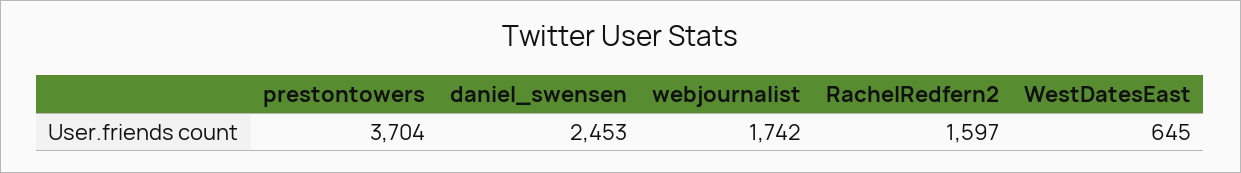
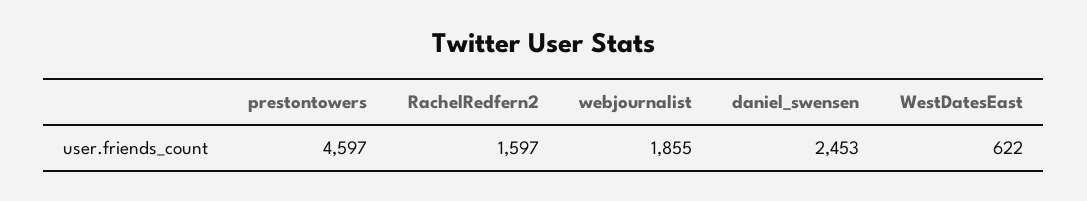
prestontowers: 3704 -> 4597
webjournalist: 1742 -> 1855
WestDatesEast: 645 -> 622

